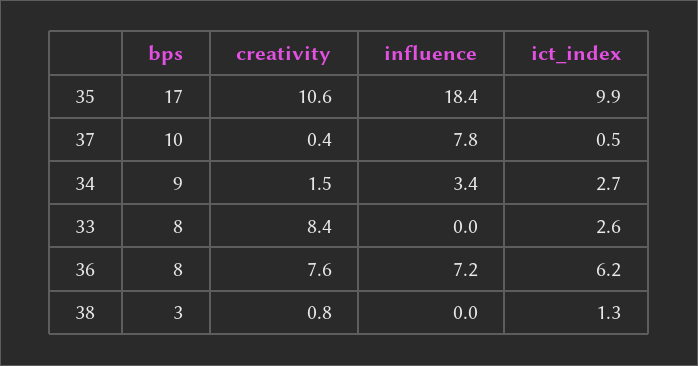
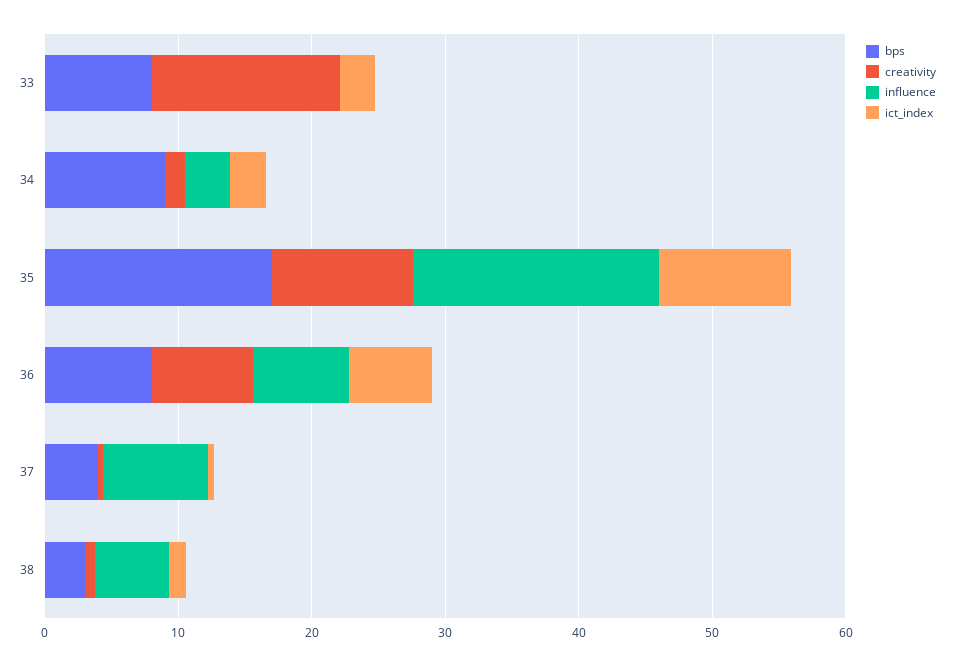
bps, 37: 10 -> 4
creativity, 33: 8.4 -> 14
influence, 38: 0 -> 6

